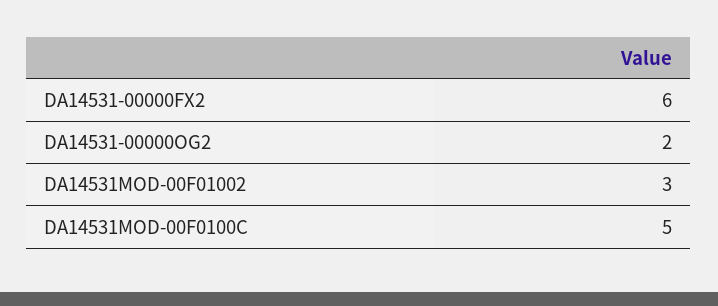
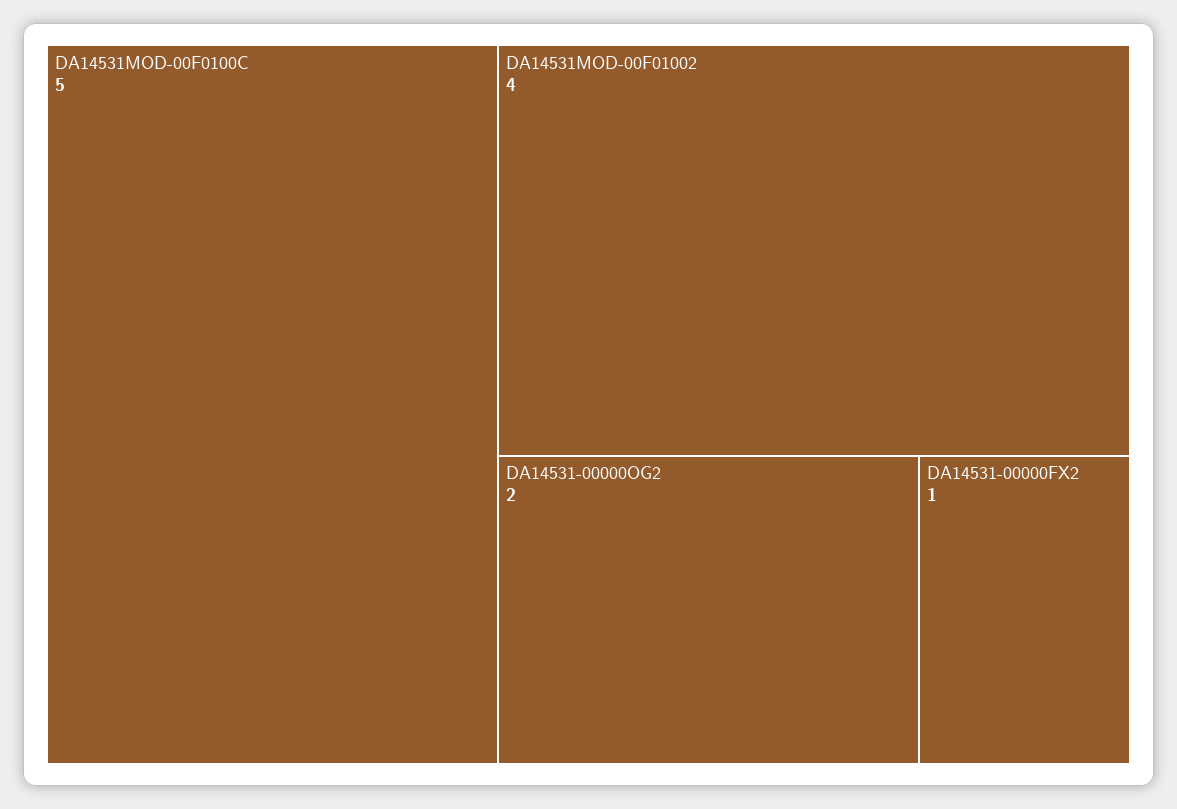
DA14531-00000FX2: 6 -> 1
DA14531MOD-00F01002: 3 -> 4

